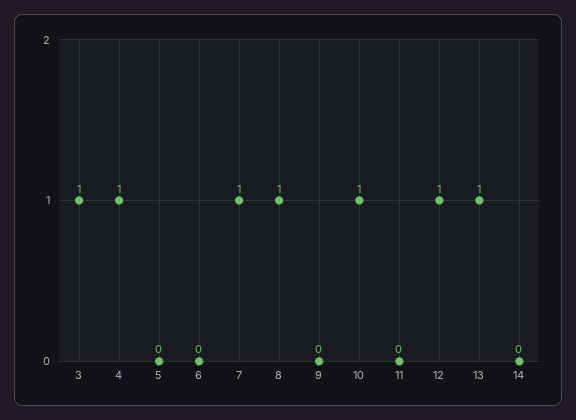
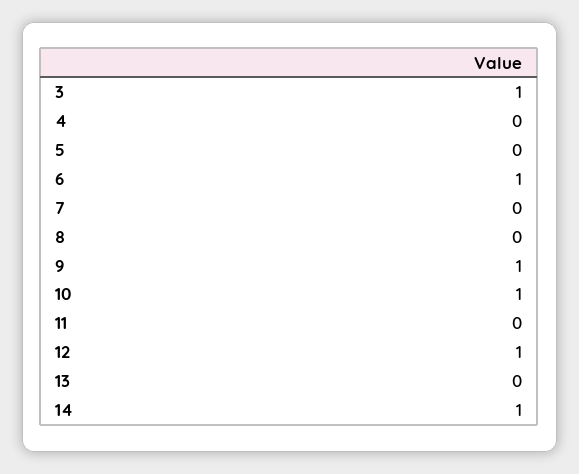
4: 1 -> 0
6: 0 -> 1
7: 1 -> 0
8: 1 -> 0
9: 0 -> 1
13: 1 -> 0
14: 0 -> 1

